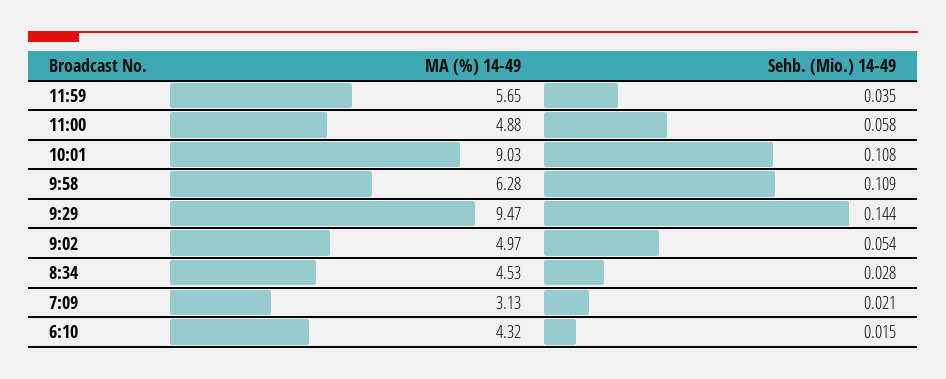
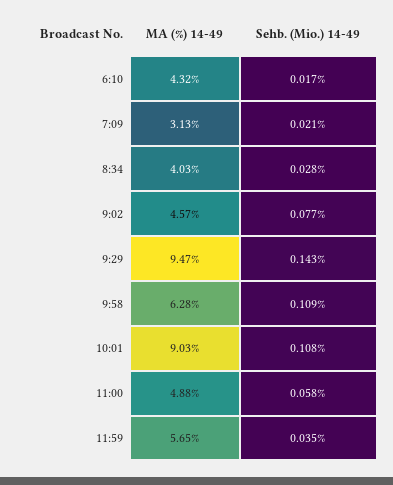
Sehb. (Mio.) 14-49, 9:29: 0.144 -> 0.143
MA (%) 14-49, 9:02: 4.97 -> 4.57
Sehb. (Mio.) 14-49, 9:02: 0.054 -> 0.077
MA (%) 14-49, 8:34: 4.53 -> 4.03
Sehb. (Mio.) 14-49, 6:10: 0.015 -> 0.017

